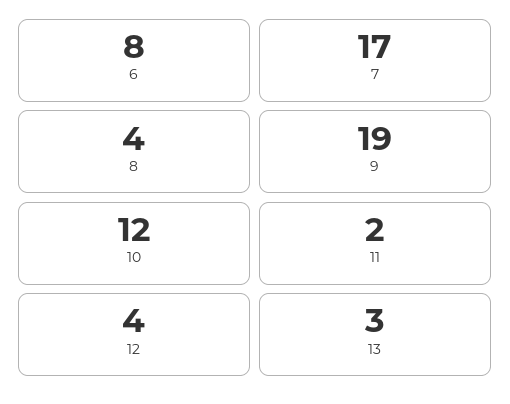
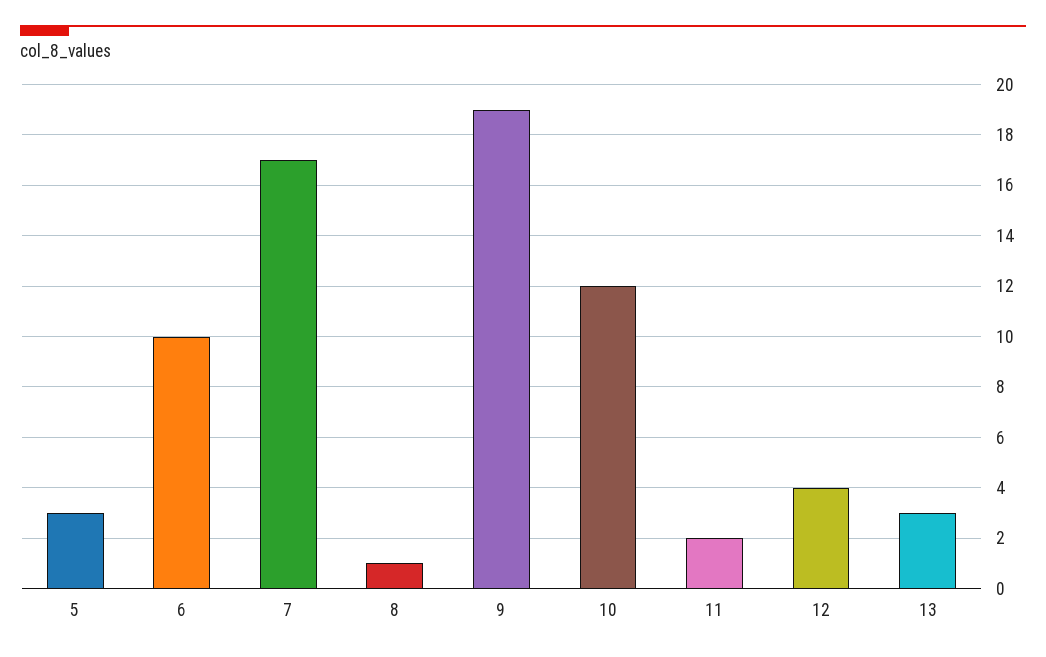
6: 8 -> 10
8: 4 -> 1
5: none -> 3

